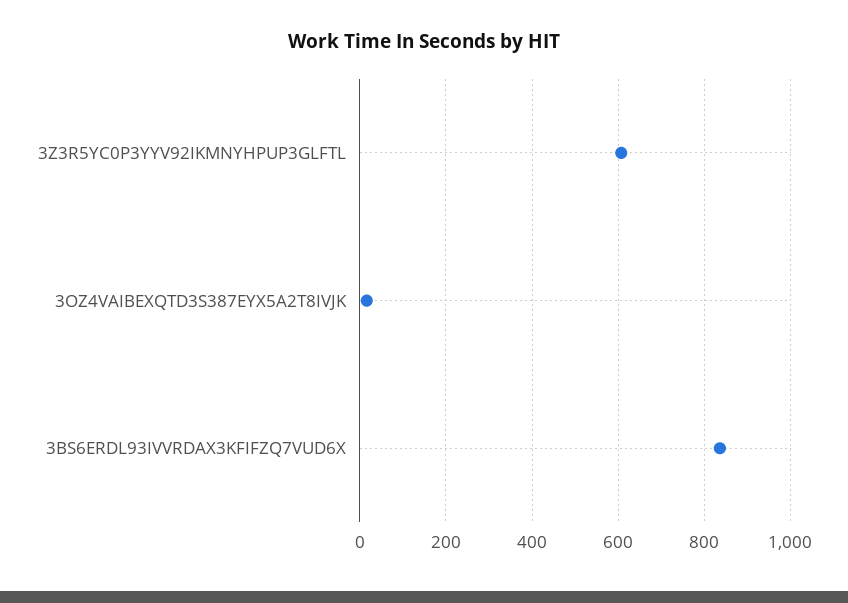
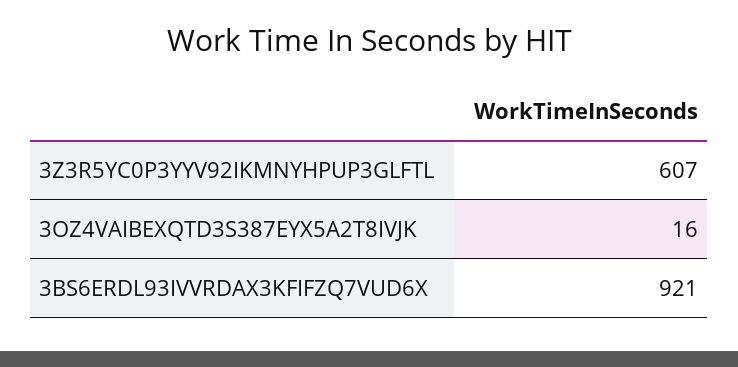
3BS6ERDL93IVVRDAX3KFIFZQ7VUD6X: 840 -> 921

